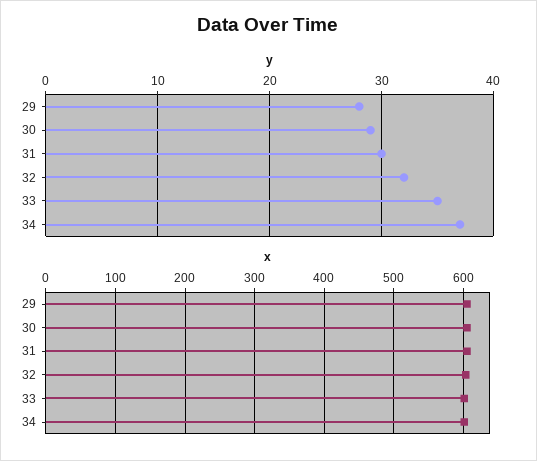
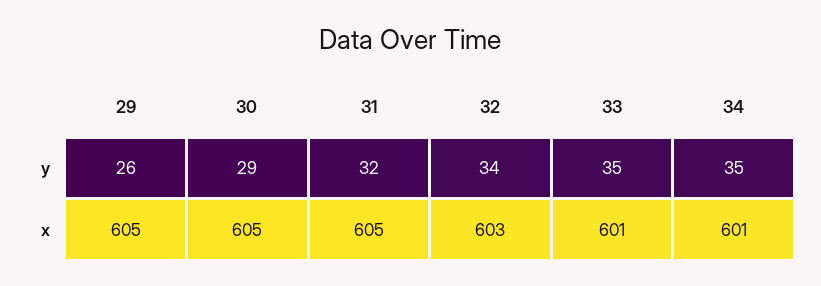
y, 29: 28 -> 26
y, 31: 30 -> 32
y, 32: 32 -> 34
y, 34: 37 -> 35

